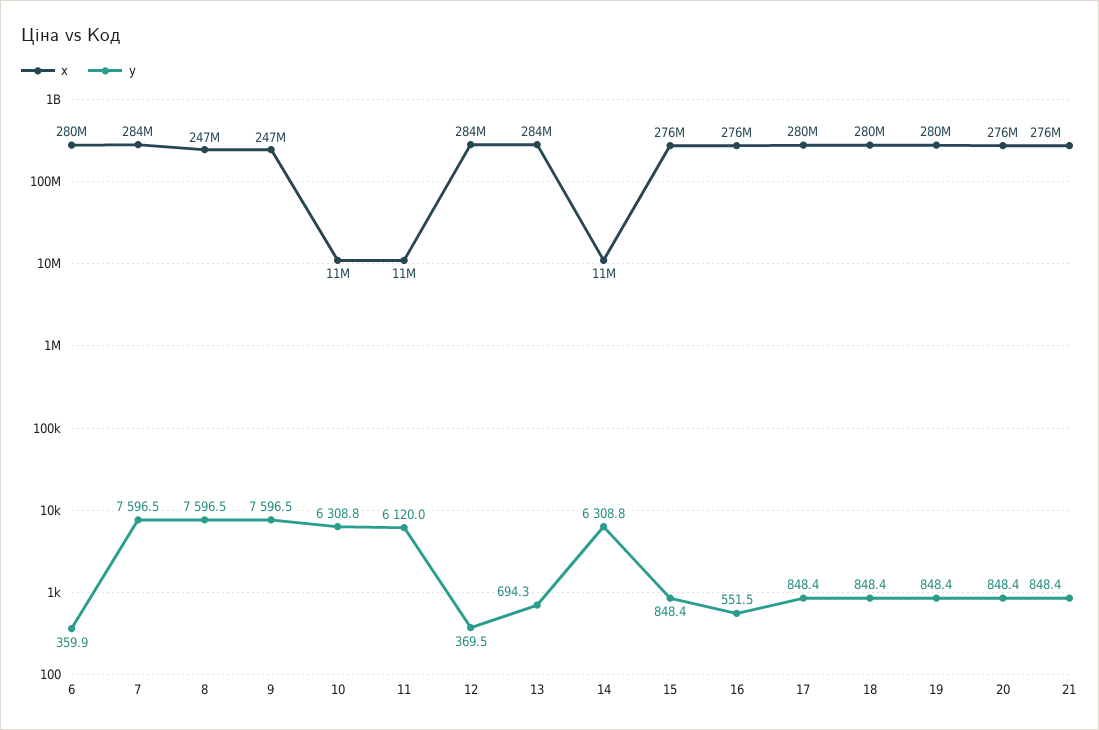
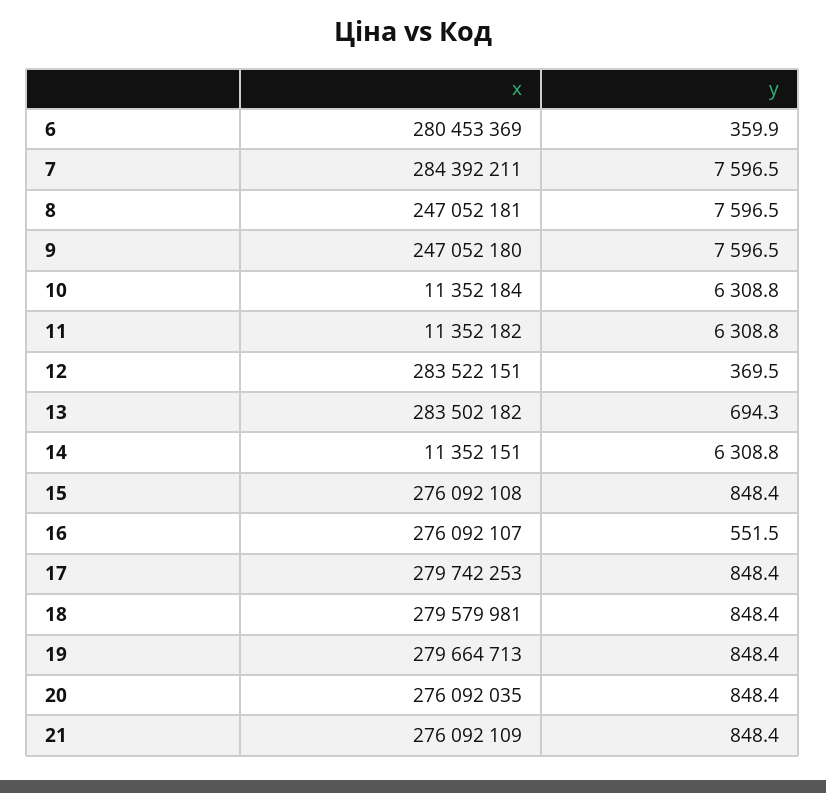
y, 11: 6120 -> 6308.8

